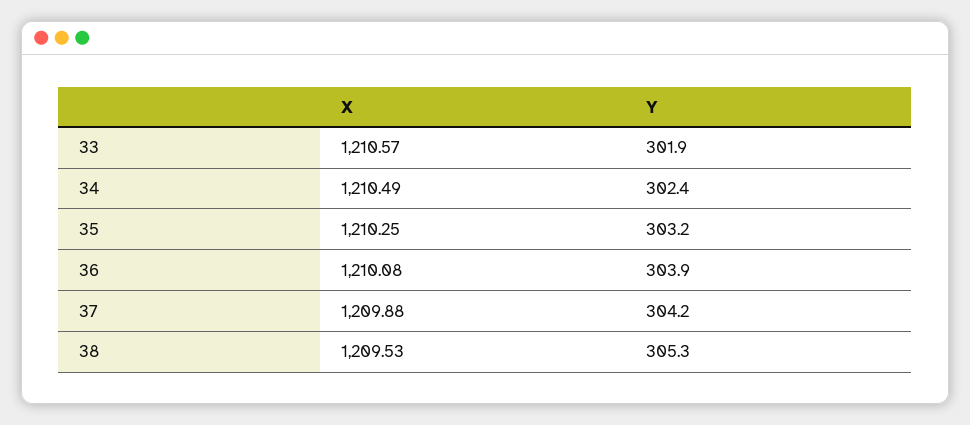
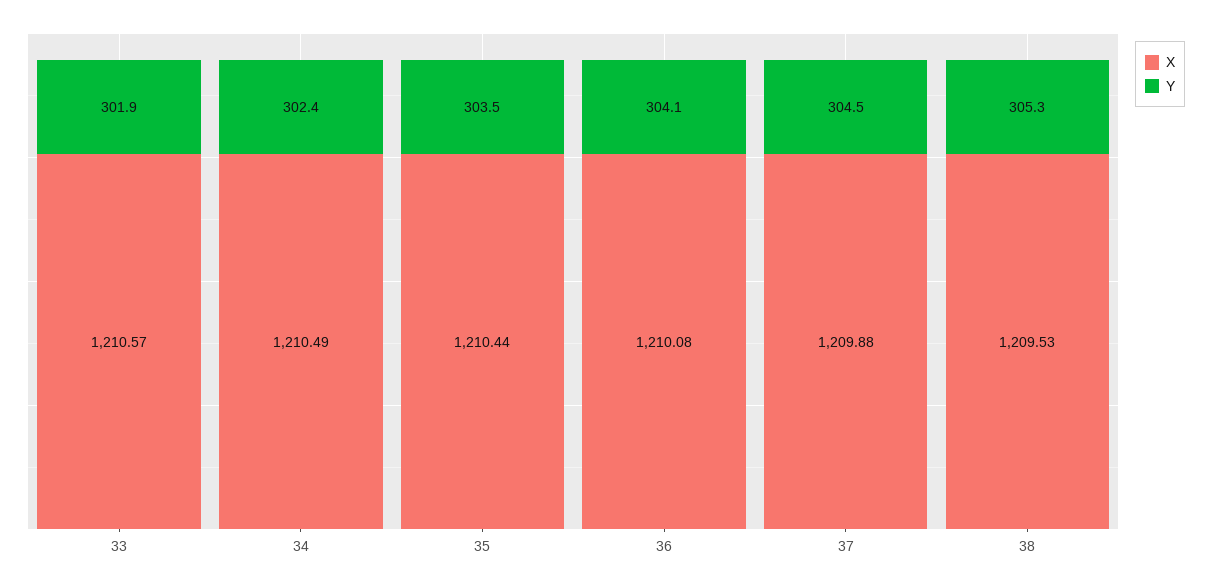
X, 35: 1210.25 -> 1210.44
Y, 35: 303.2 -> 303.5
Y, 36: 303.9 -> 304.1
Y, 37: 304.2 -> 304.5

